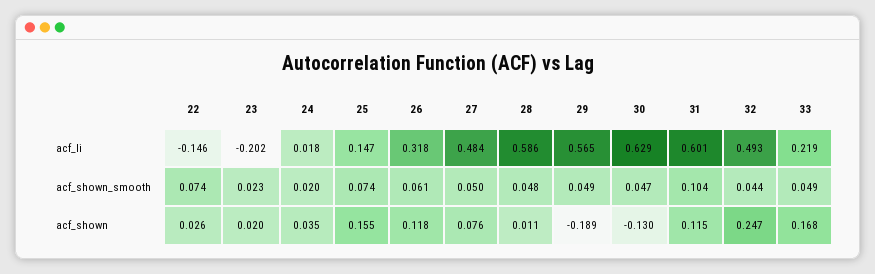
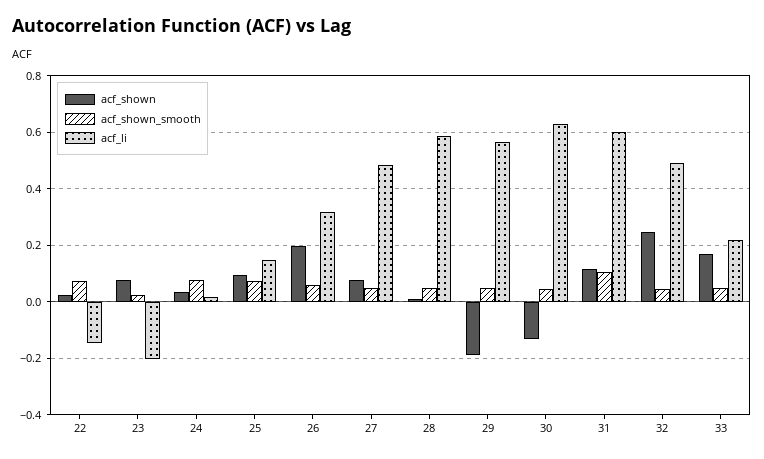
acf_shown_smooth, 24: 0.02 -> 0.075
acf_shown, 23: 0.02 -> 0.075
acf_shown, 25: 0.155 -> 0.1
acf_shown, 26: 0.118 -> 0.2

